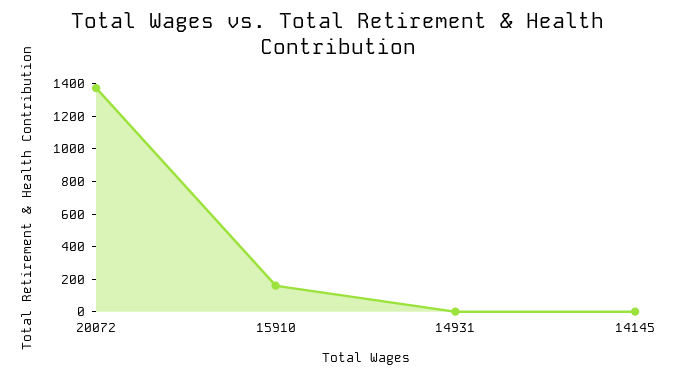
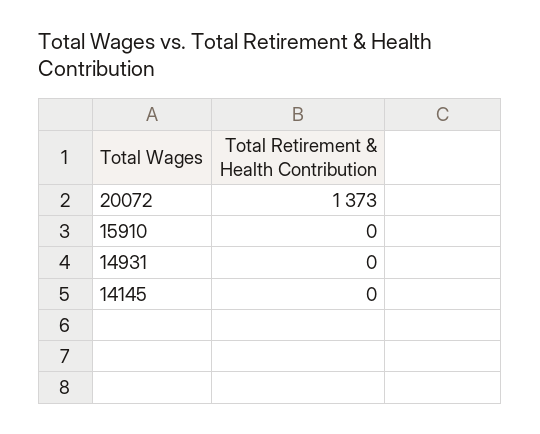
15910: 150 -> 0

